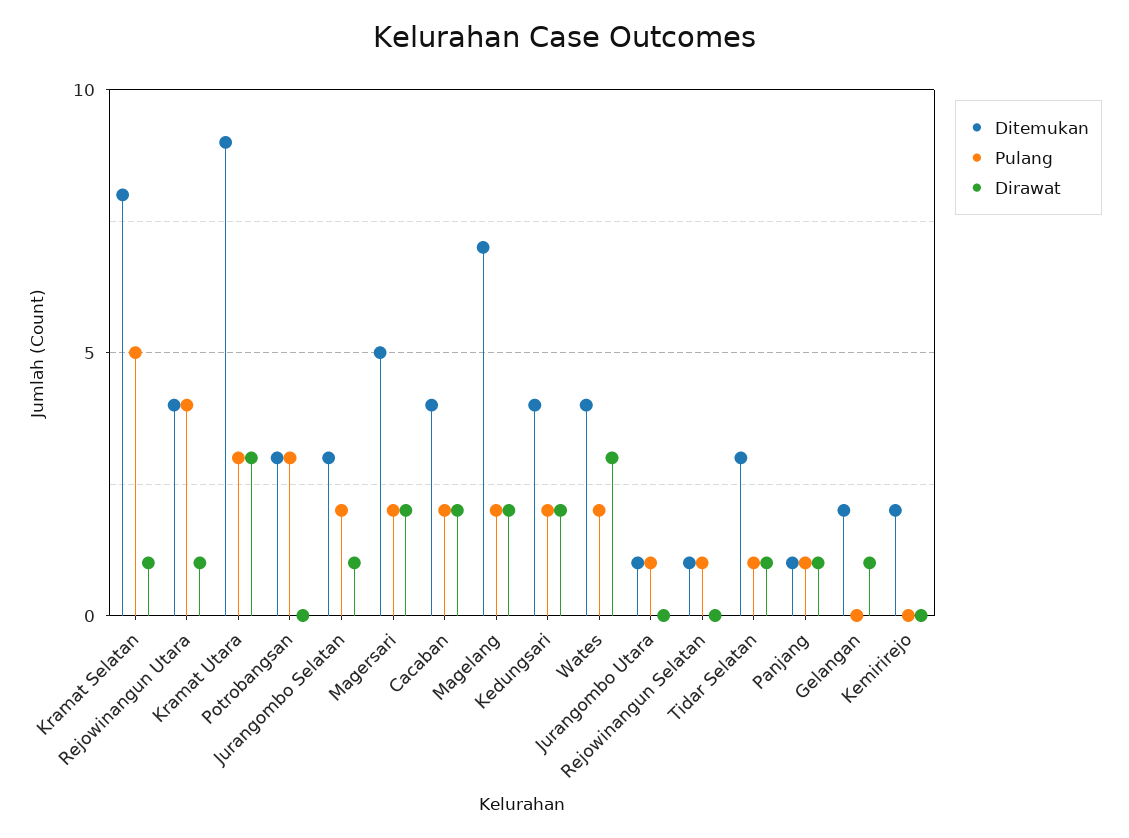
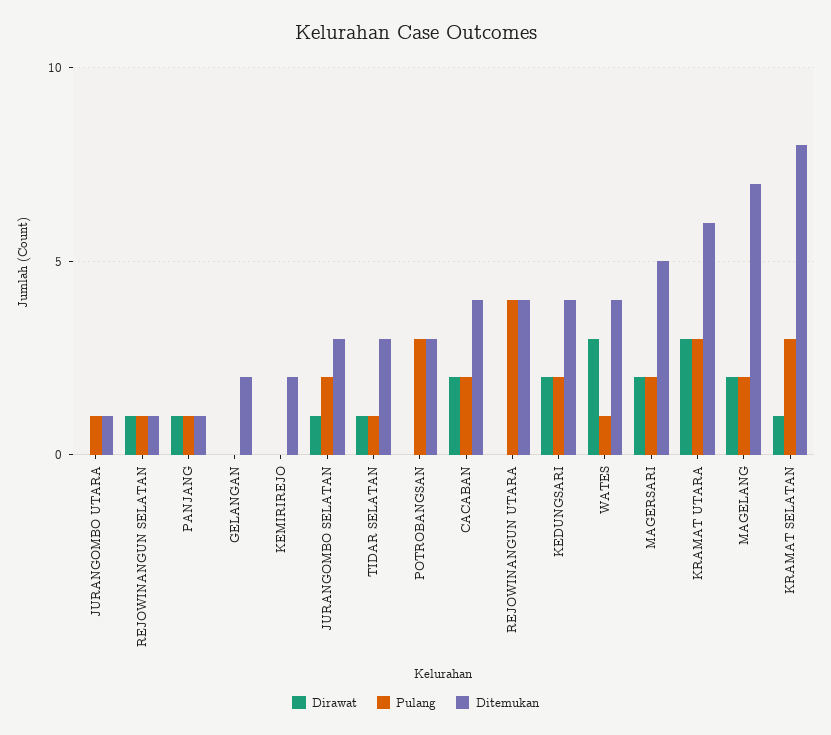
Pulang, Kramat Selatan: 5 -> 3
Dirawat, Rejowinangun Utara: 1 -> 0
Ditemukan, Kramat Utara: 9 -> 6
Pulang, Wates: 2 -> 1
Dirawat, Rejowinangun Selatan: 0 -> 1
Dirawat, Gelangan: 1 -> 0

